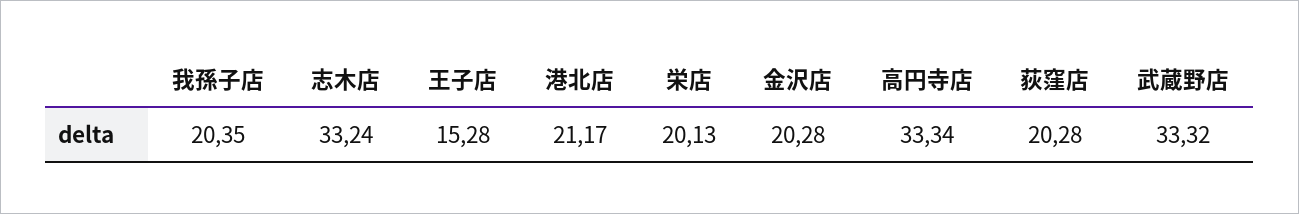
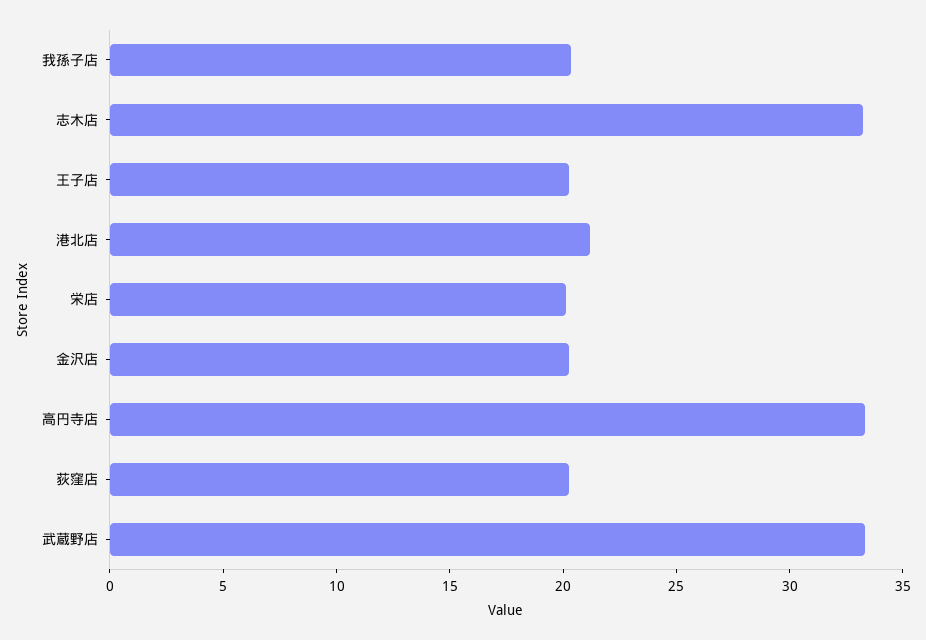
王子店: 15.28 -> 20

